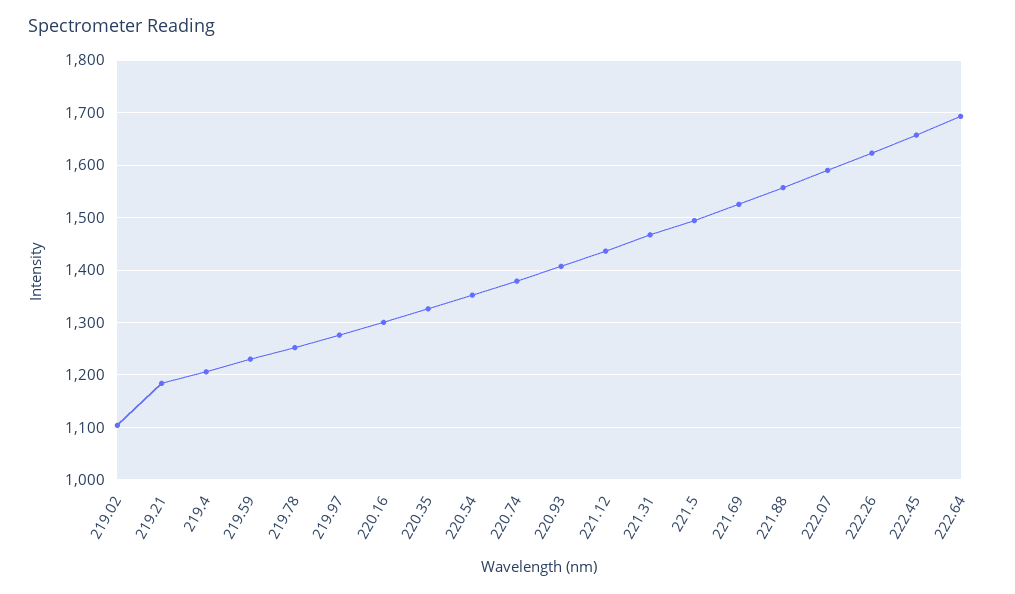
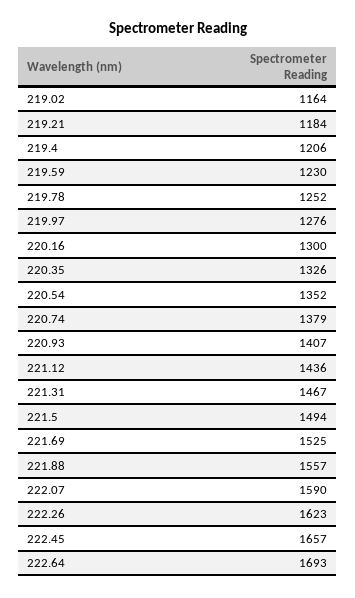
219.02: 1100 -> 1164

